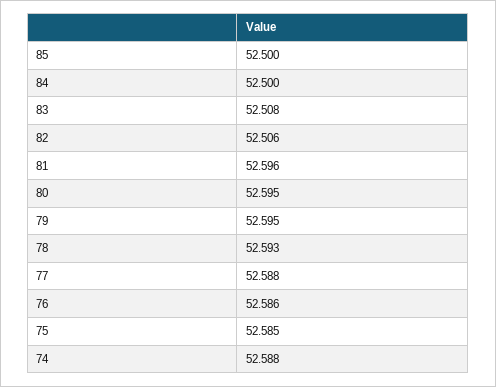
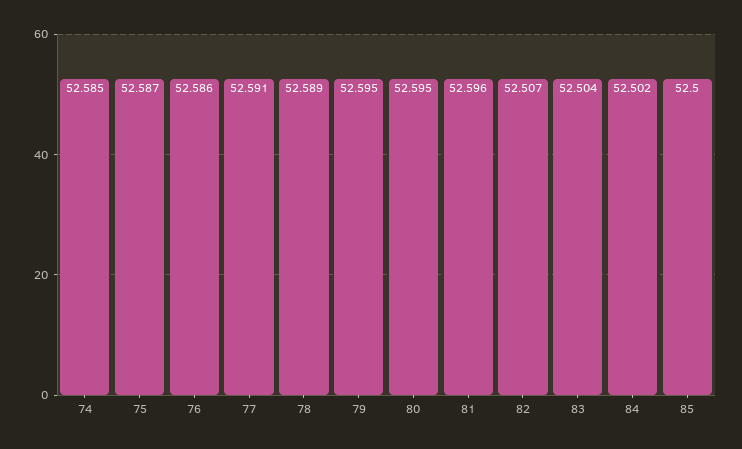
84: 52.5 -> 52.502
83: 52.508 -> 52.504
82: 52.506 -> 52.507
78: 52.593 -> 52.589
77: 52.588 -> 52.591
75: 52.585 -> 52.587
74: 52.588 -> 52.585

